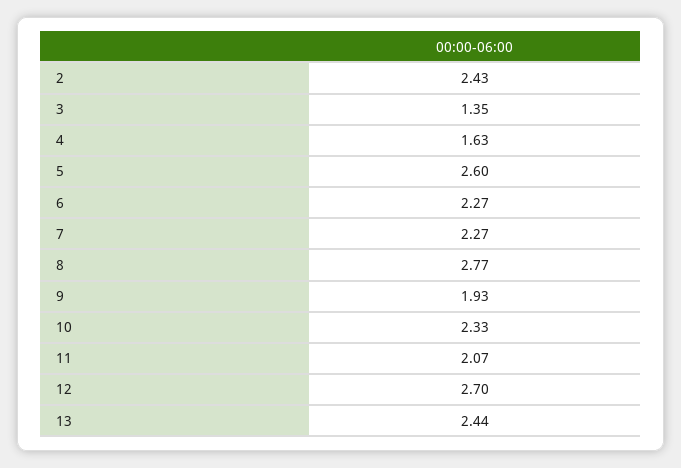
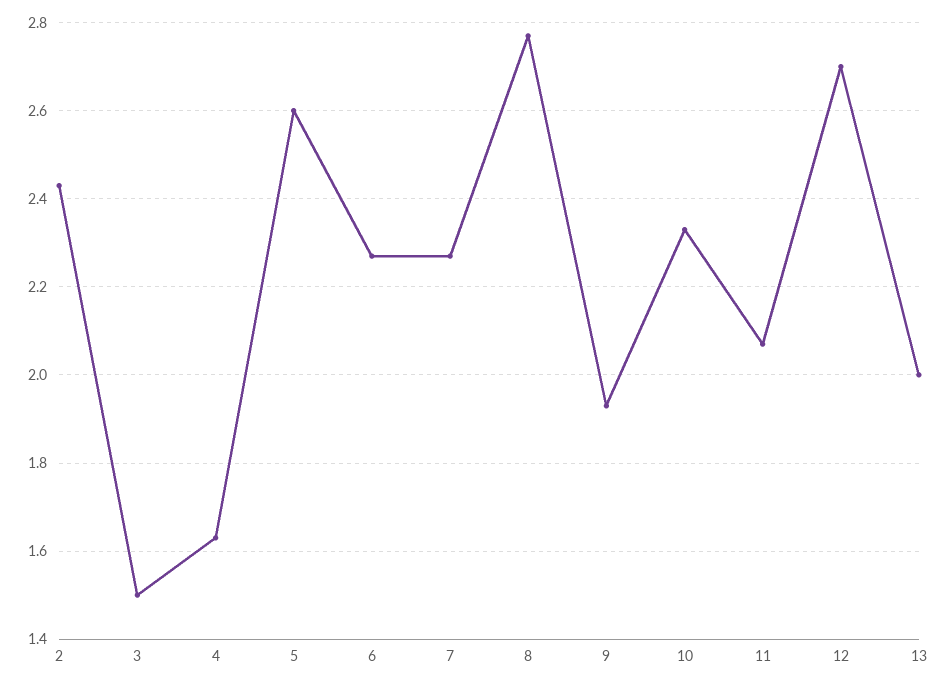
3: 1.35 -> 1.5
13: 2.44 -> 2

